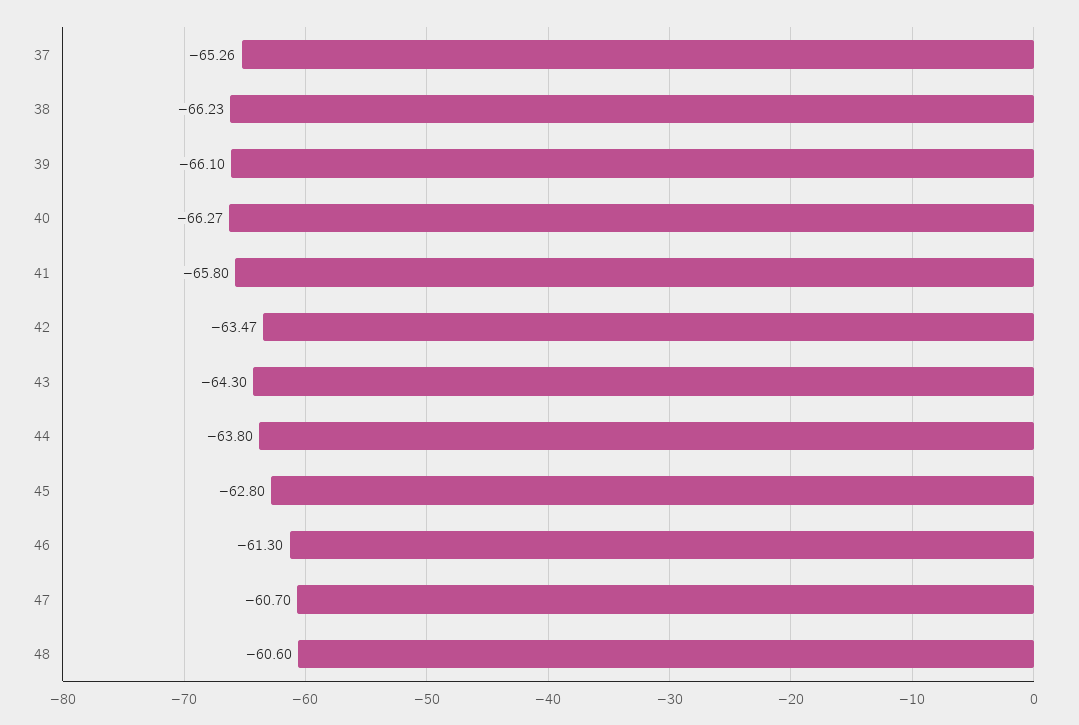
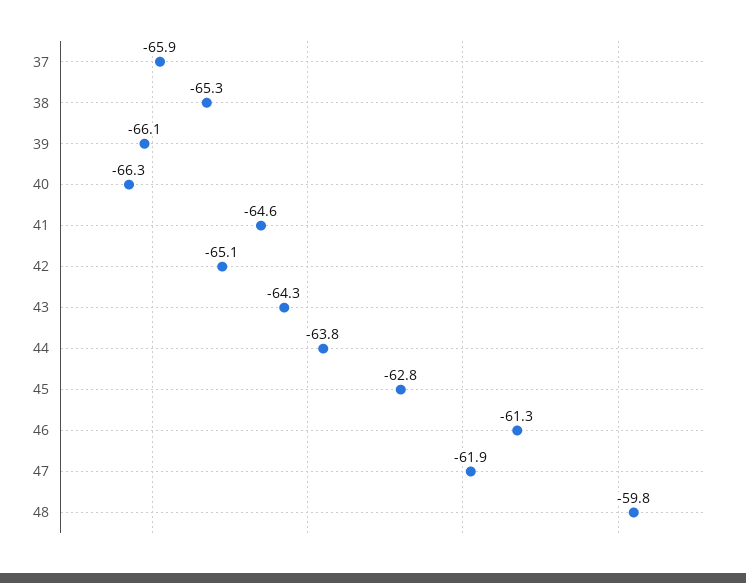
37: -65.26 -> -65.9
38: -66.23 -> -65.3
41: -65.8 -> -64.6
42: -63.47 -> -65.1
47: -60.7 -> -61.9
48: -60.6 -> -59.8

